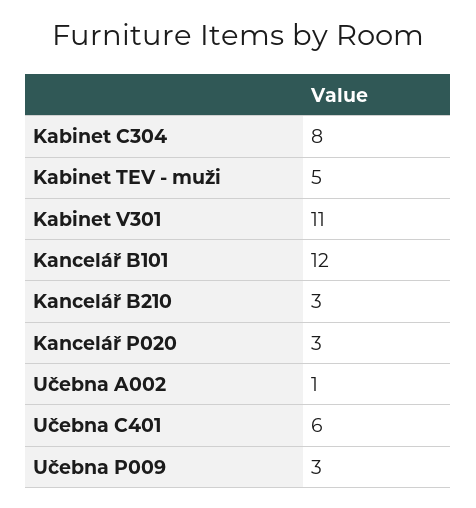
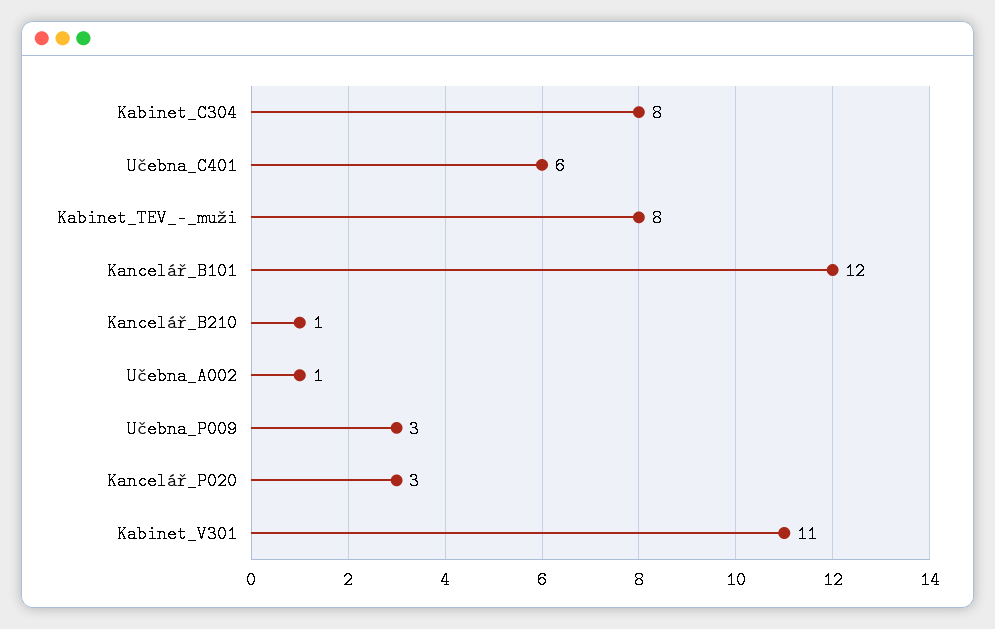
Kabinet TEV - muži: 5 -> 8
Kancelář B210: 3 -> 1

